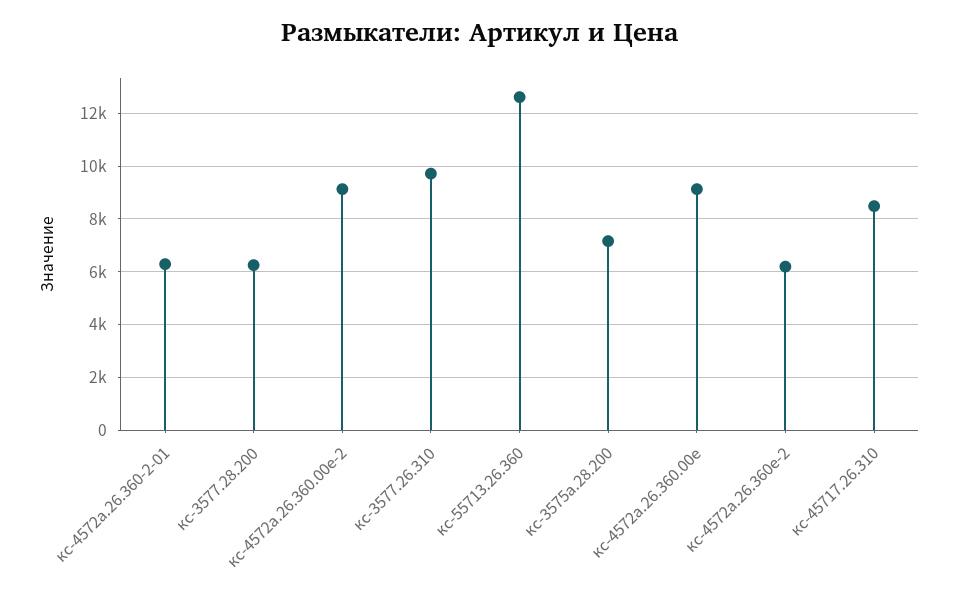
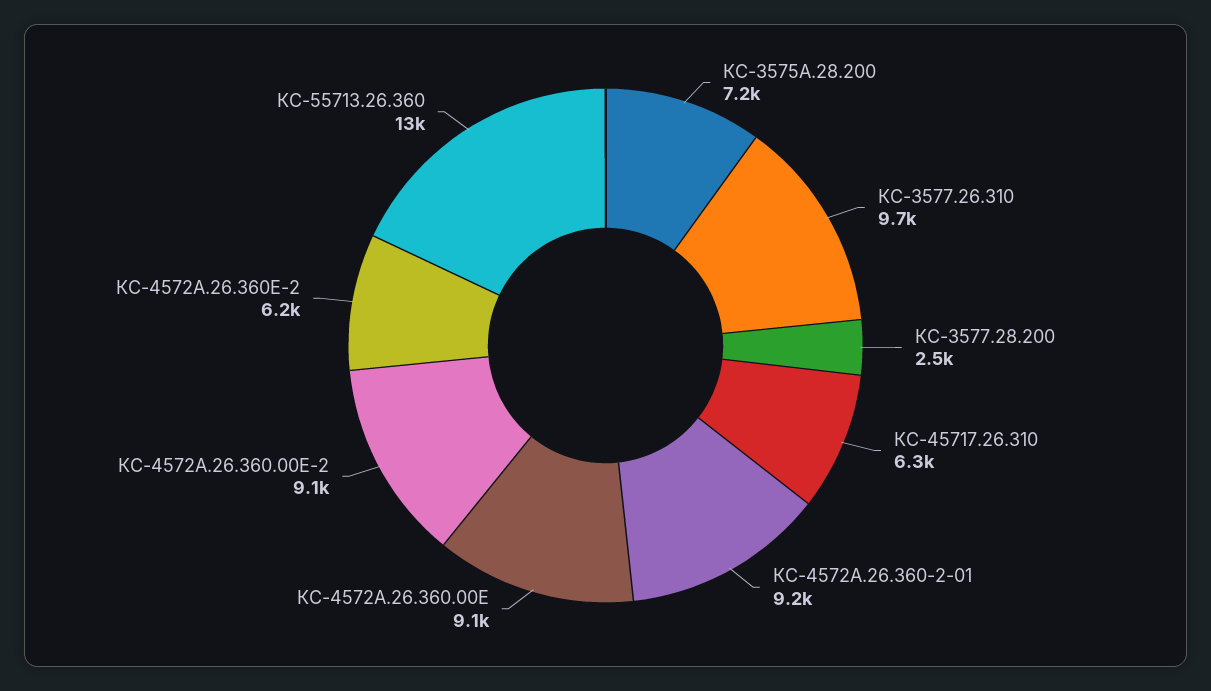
кс-4572а.26.360-2-01: 6250 -> 9200
кс-3577.28.200: 6250 -> 2500
кс-45717.26.310: 8500 -> 6300

